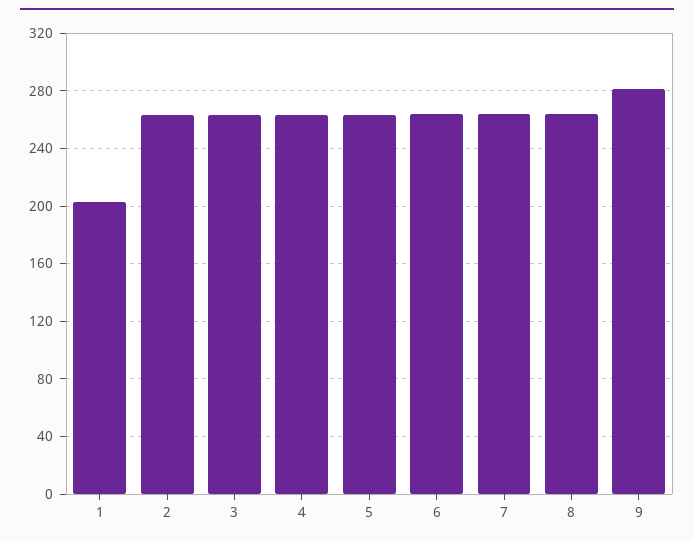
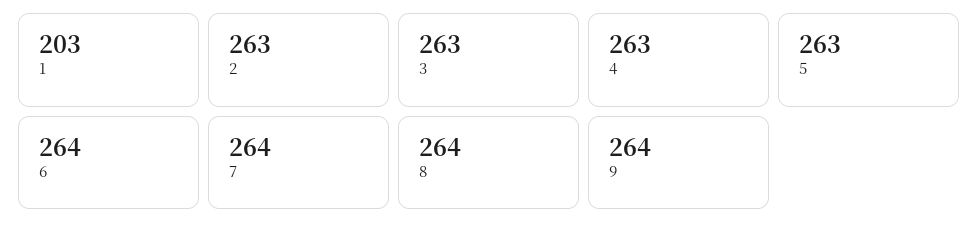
9: 280 -> 264

